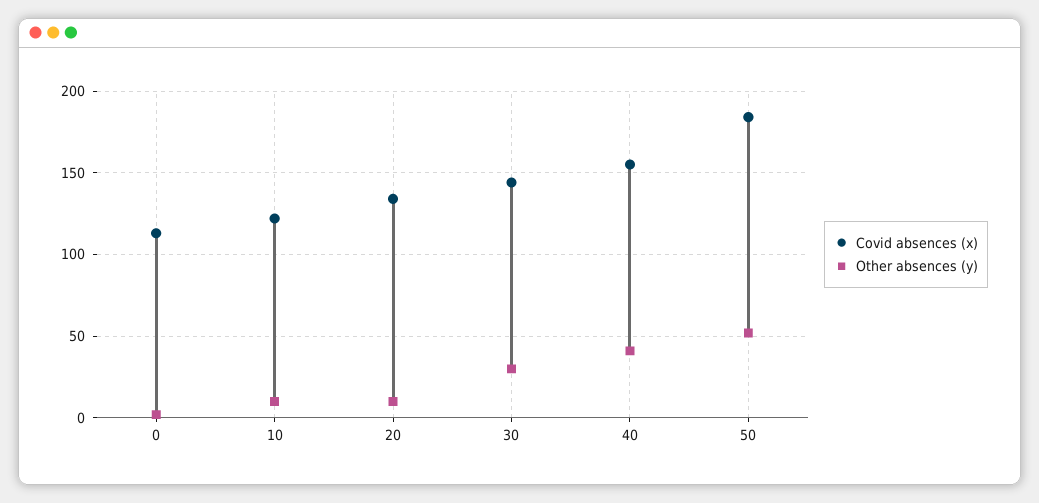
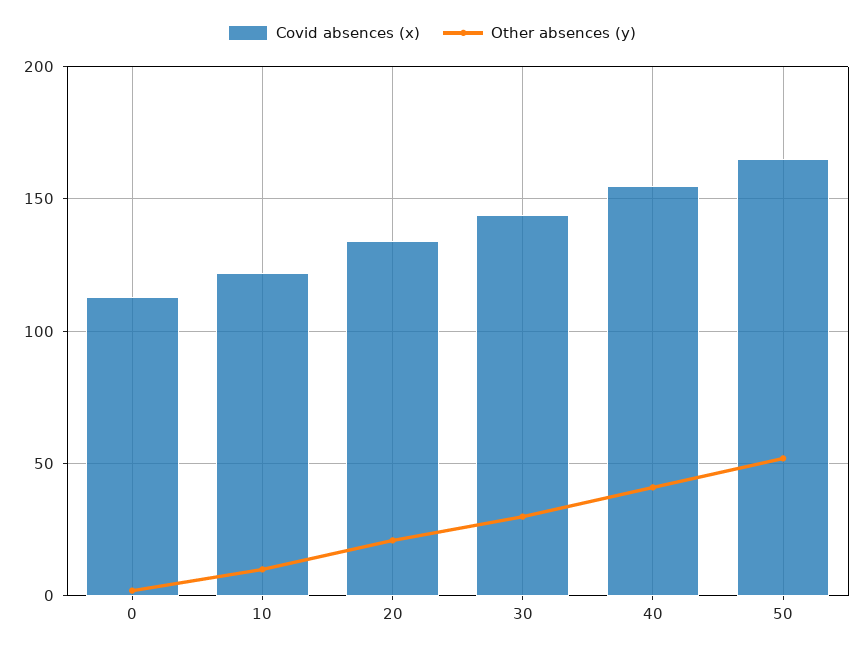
Other absences (y), 20: 10 -> 20
Covid absences (x), 50: 185 -> 165

